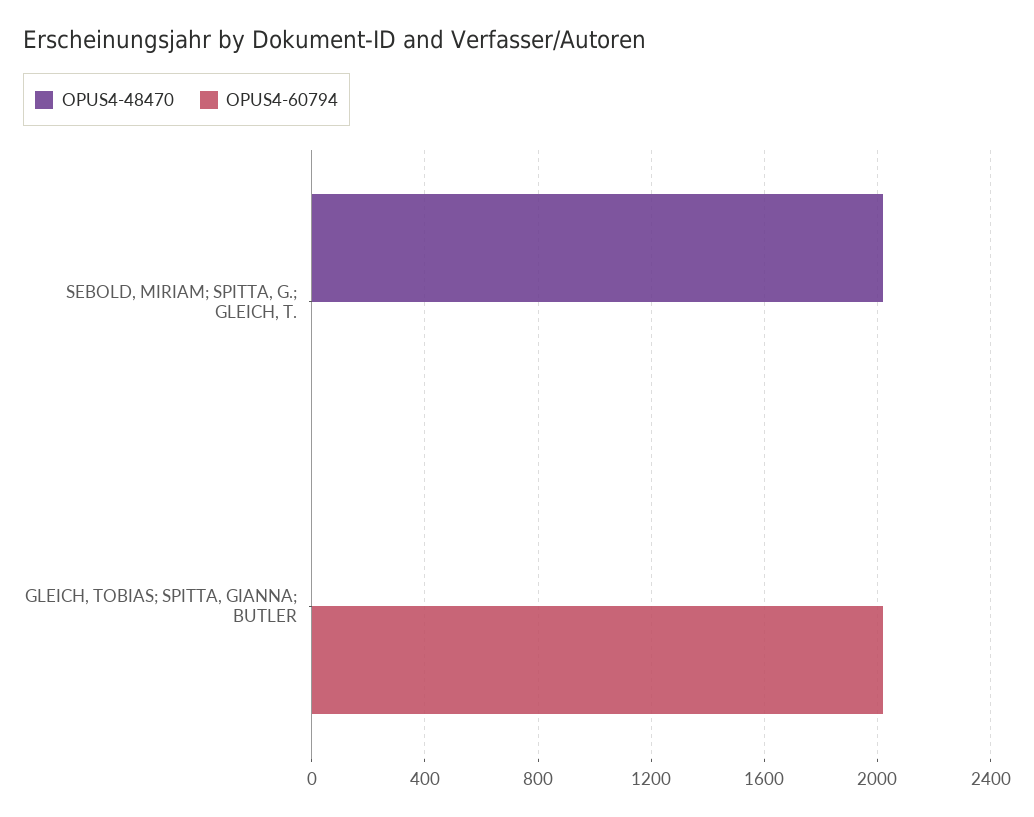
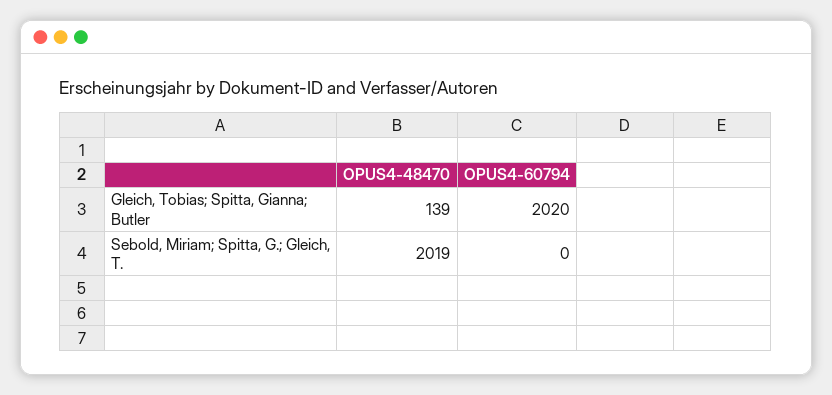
OPUS4-48470, GLEICH, TOBIAS; SPITTA, GIANNA; BUTLER: 0 -> 139

